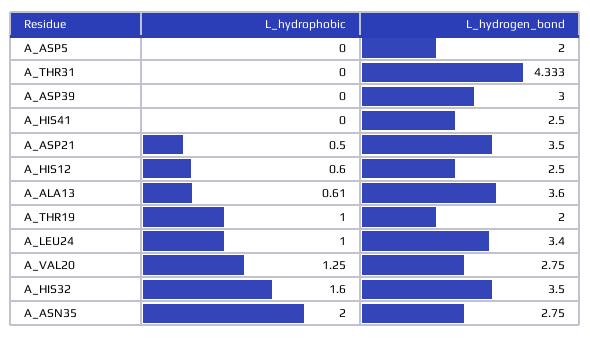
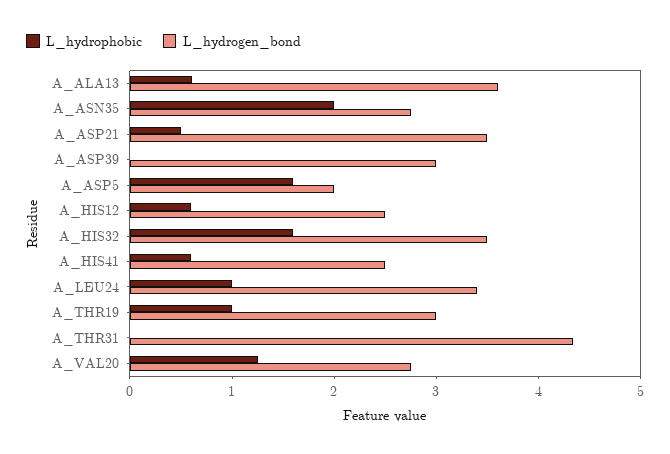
L_hydrophobic, A_ASP5: 0 -> 1.6
L_hydrophobic, A_HIS41: 0 -> 0.6
L_hydrogen_bond, A_THR19: 2 -> 3

